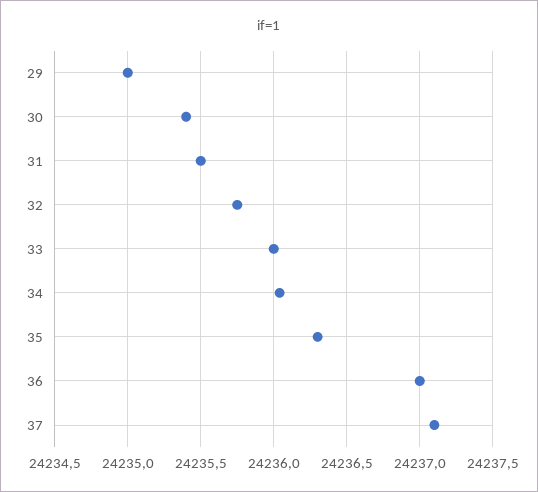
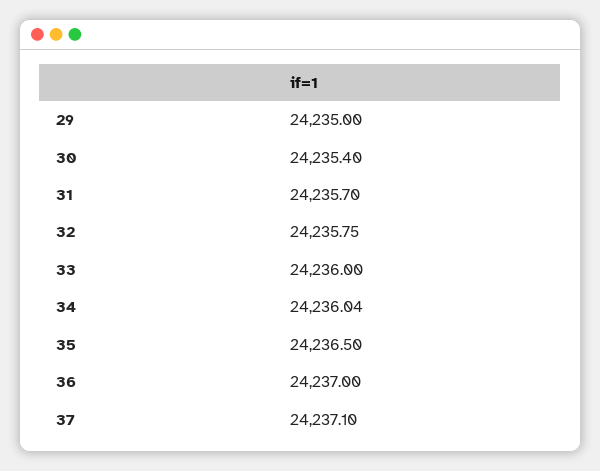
31: 24235.5 -> 24235.7
35: 24236.3 -> 24236.5

